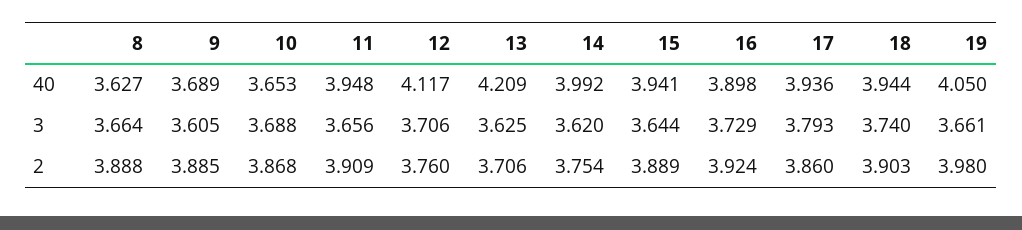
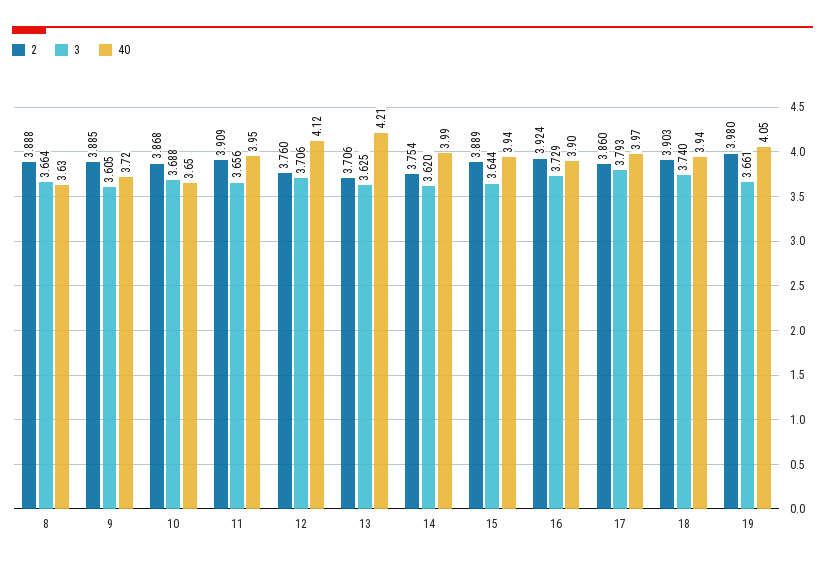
40, 9: 3.689 -> 3.72
40, 17: 3.936 -> 3.97

